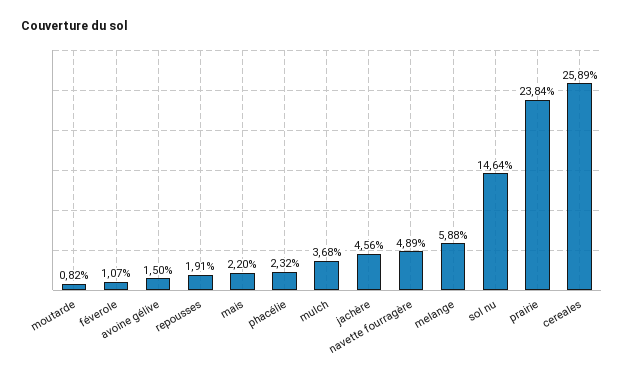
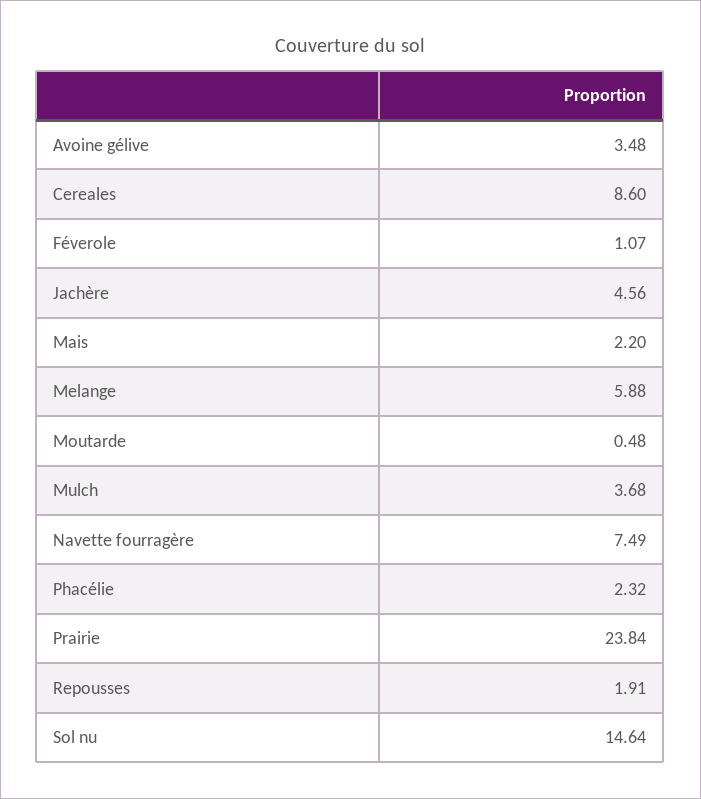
moutarde: 0.82 -> 0.48
avoine gélive: 1.5 -> 3.48
navette fourragère: 4.89 -> 7.49
cereales: 25.89 -> 8.6

